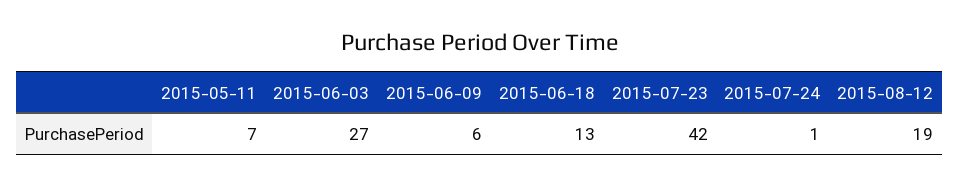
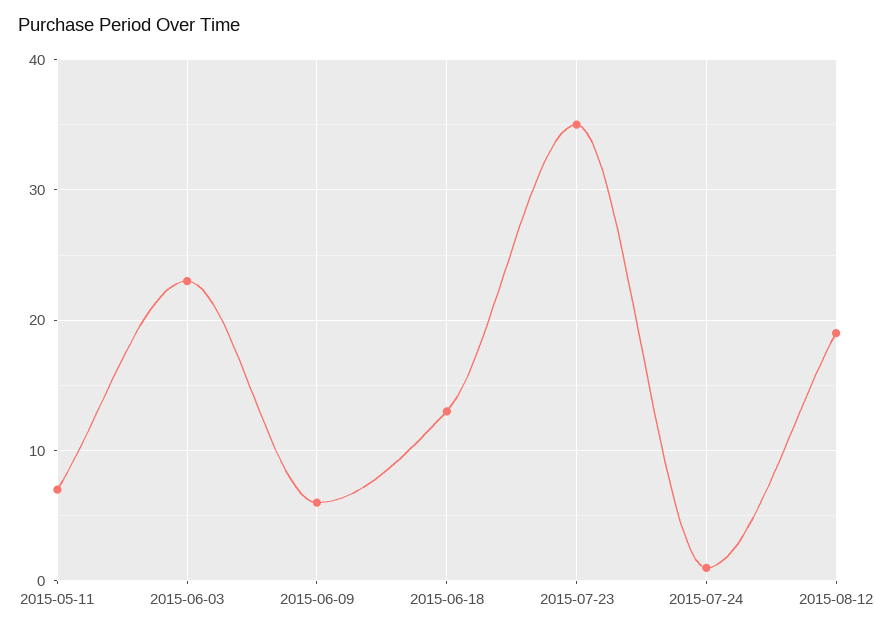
2015-06-03: 27 -> 23
2015-07-23: 42 -> 35

